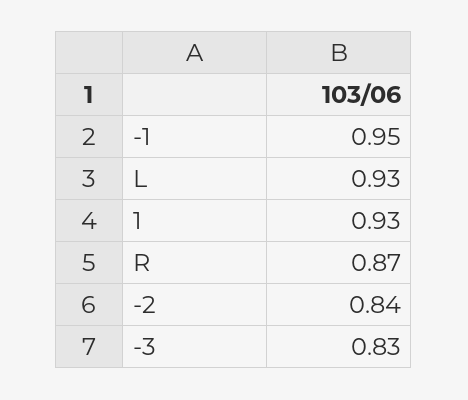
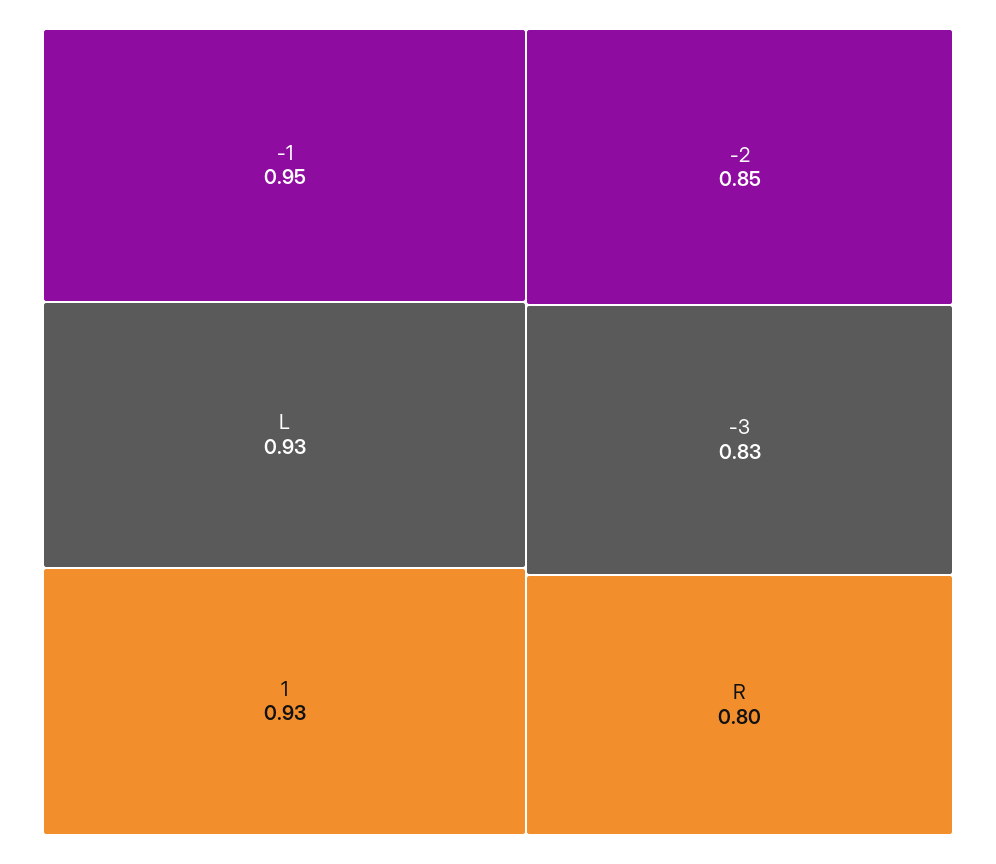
R: 0.87 -> 0.8
-2: 0.84 -> 0.85

